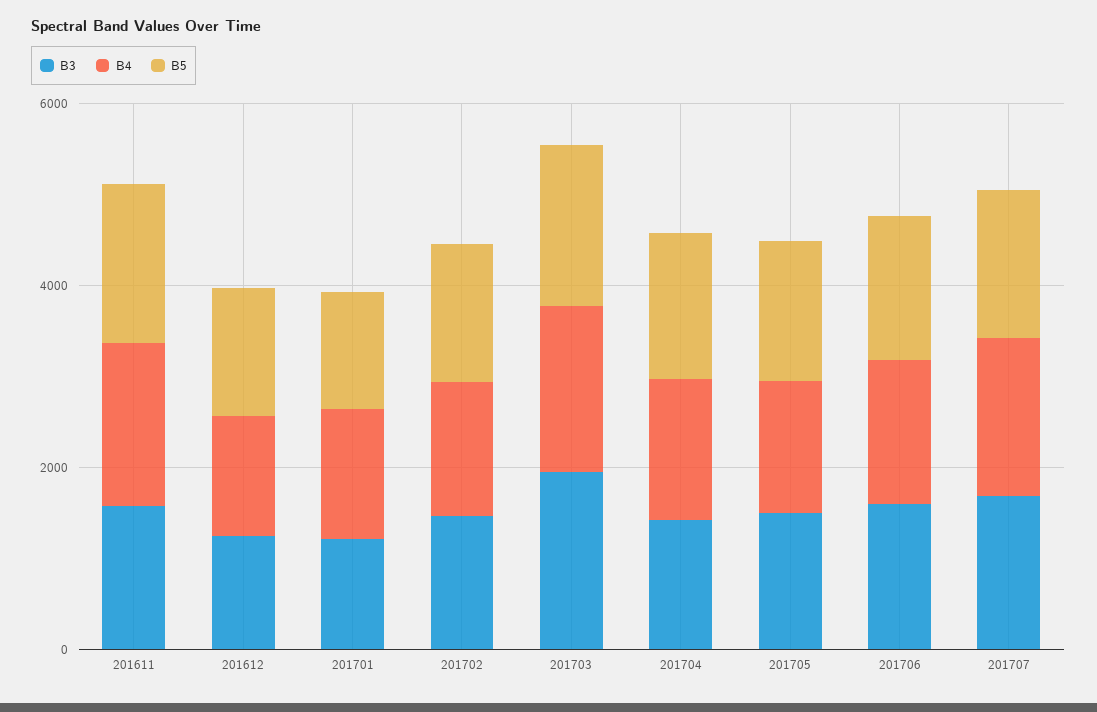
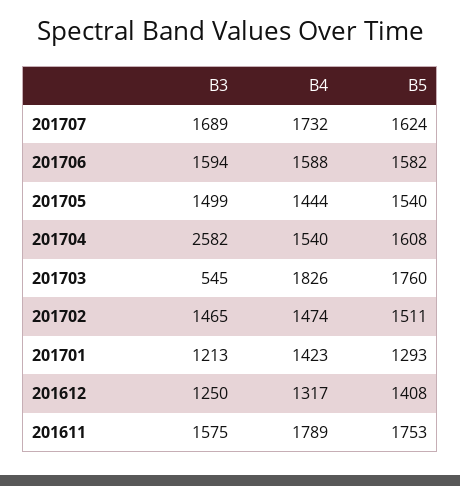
B3, 201703: 2000 -> 545
B3, 201704: 1500 -> 2582

